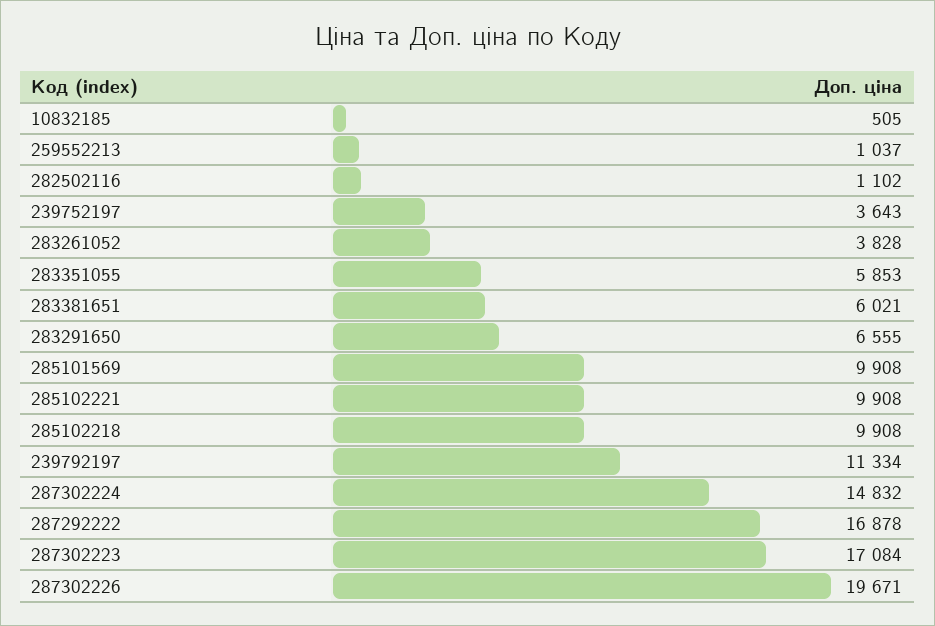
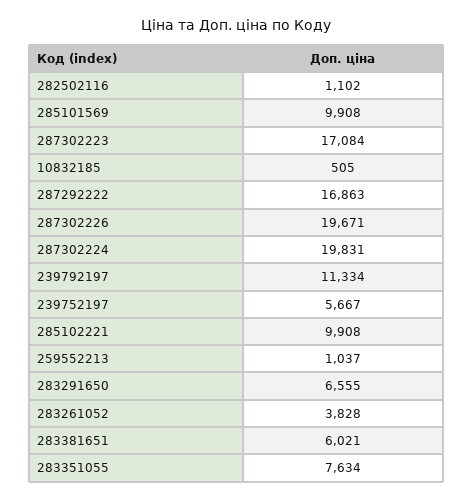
239752197: 3643 -> 5667
283351055: 5853 -> 7634
285102218: 9908 -> none
287302224: 14832 -> 19831
287292222: 16878 -> 16863

